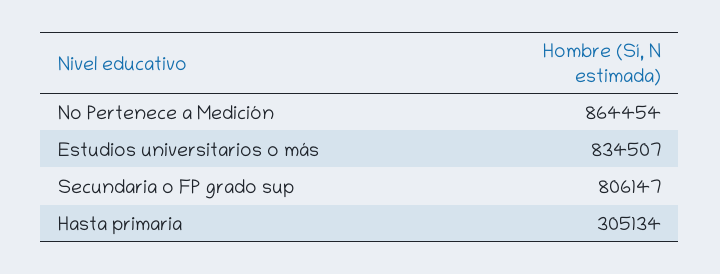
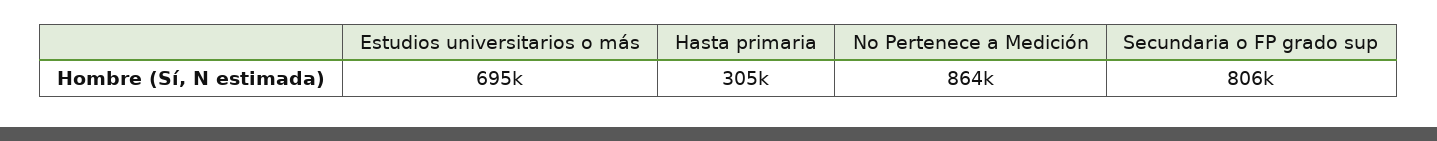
Estudios universitarios o más: 834507 -> 695000

